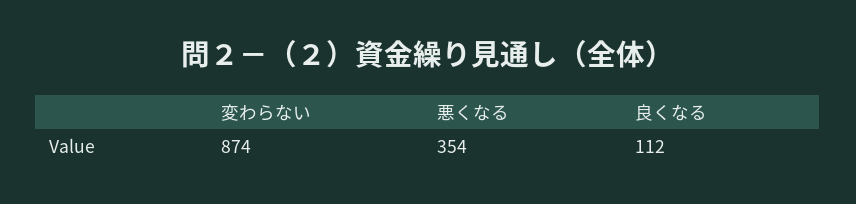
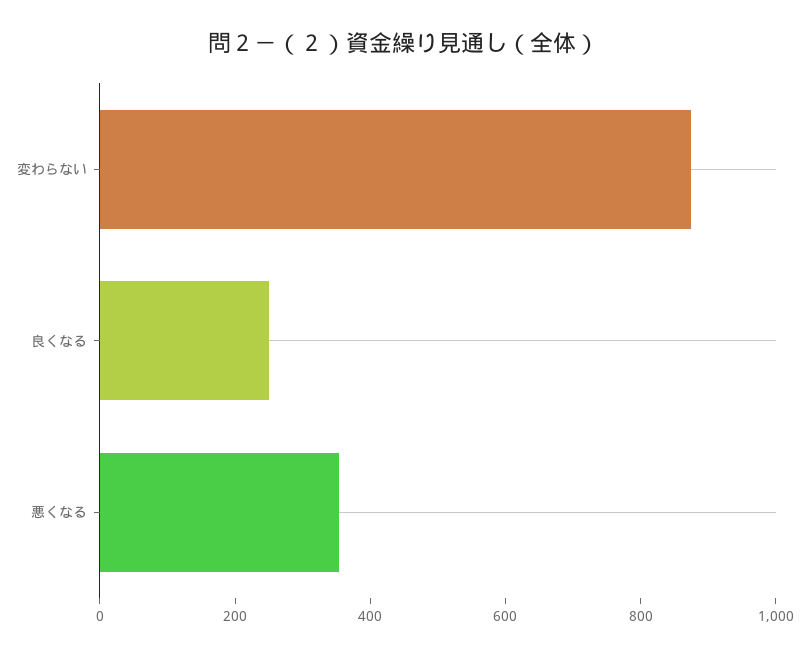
良くなる: 112 -> 250

